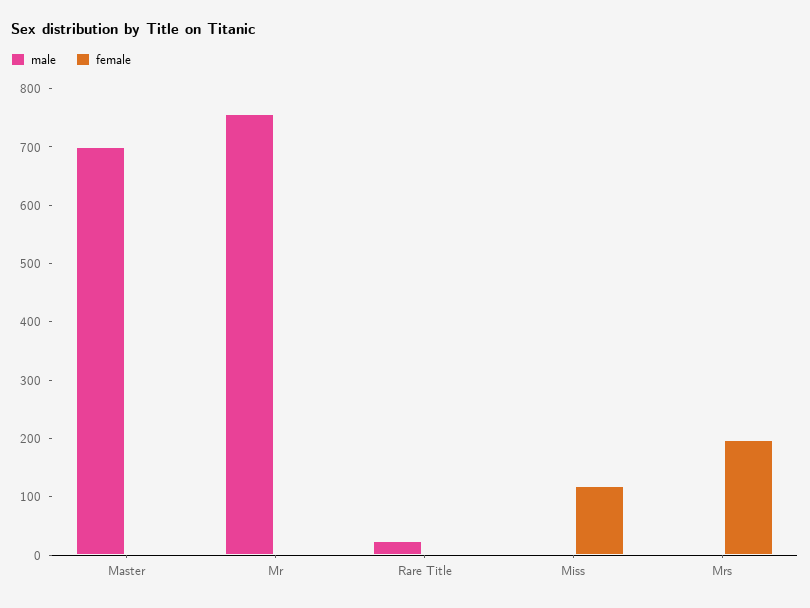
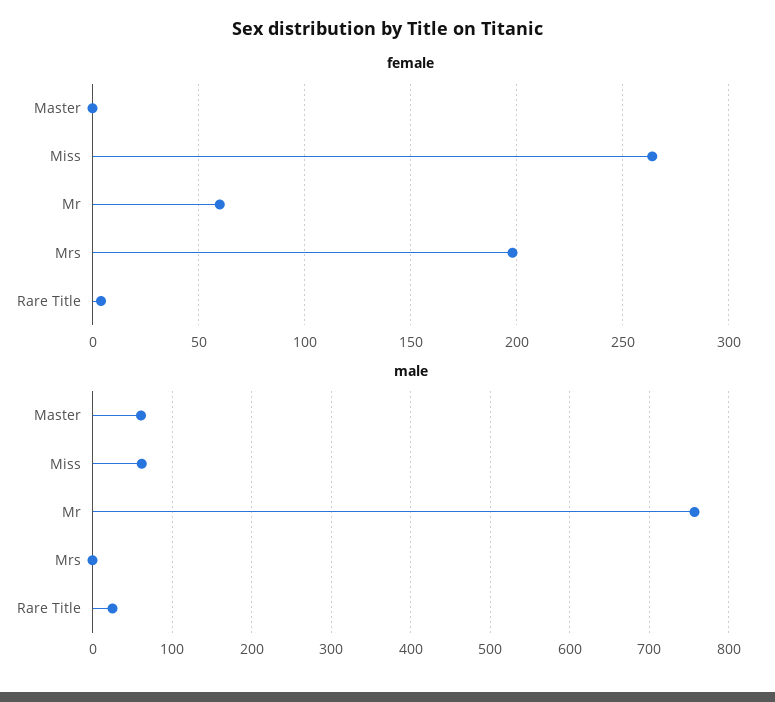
male, Master: 700 -> 60
female, Mr: 0 -> 60
male, Miss: 0 -> 60
female, Miss: 120 -> 265

